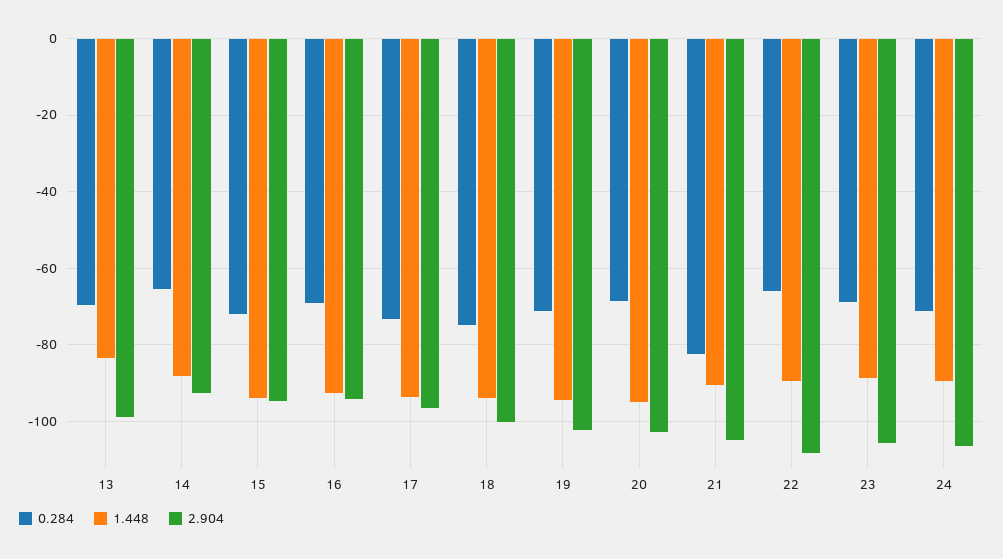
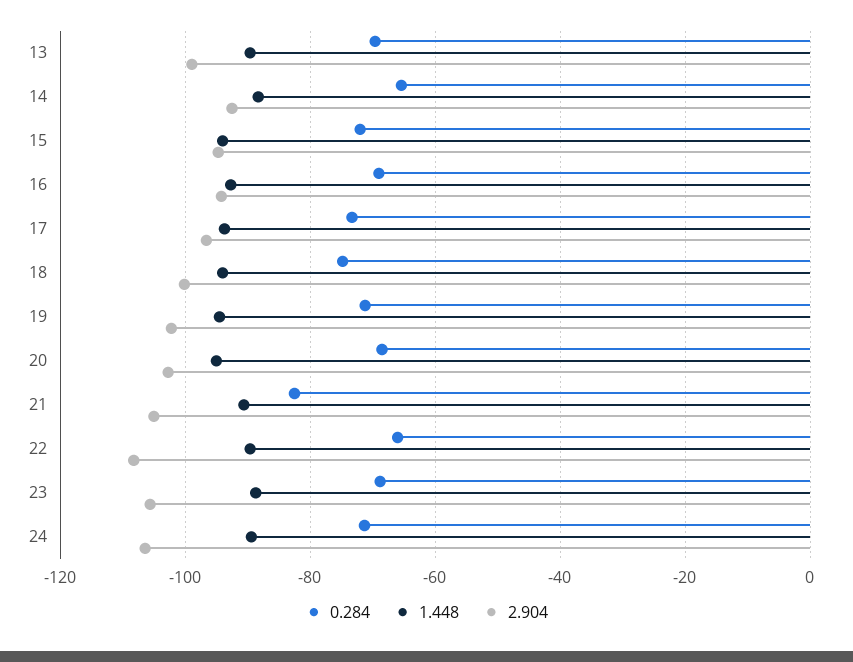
1.448, 13: -84 -> -90

